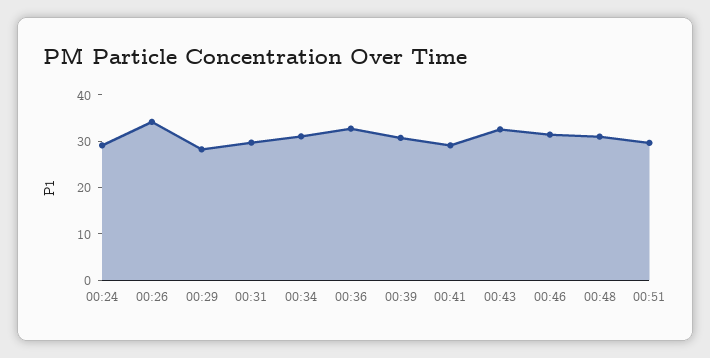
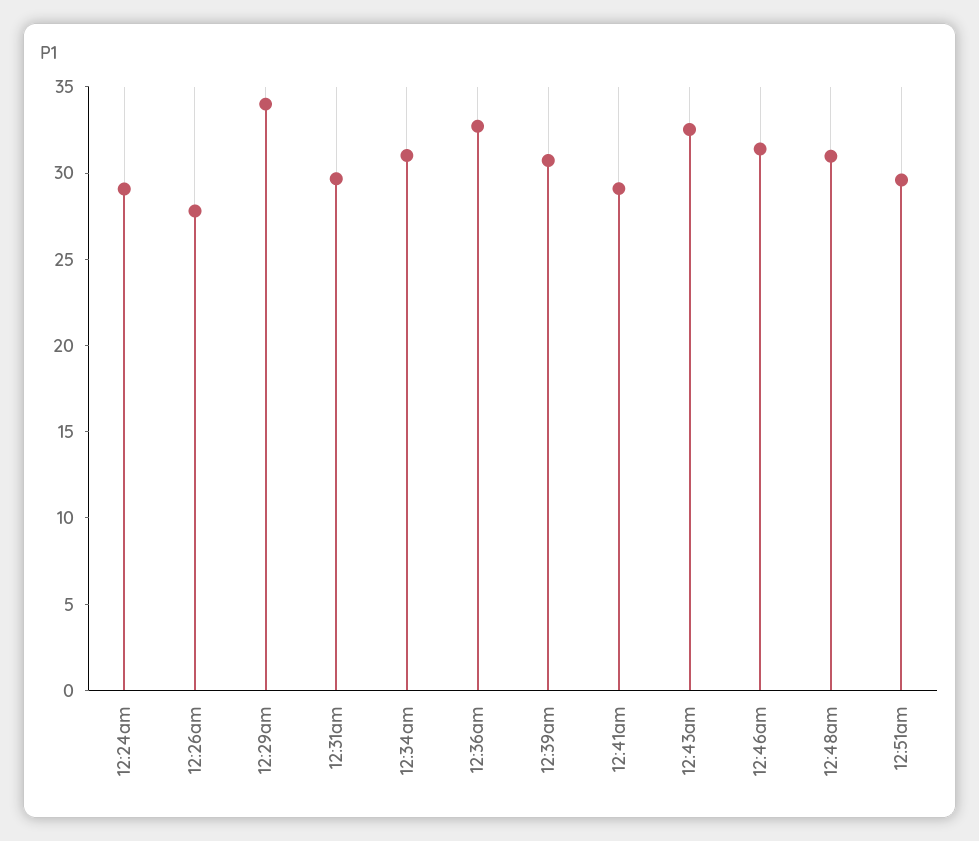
00:26: 34 -> 28
00:29: 28 -> 34

